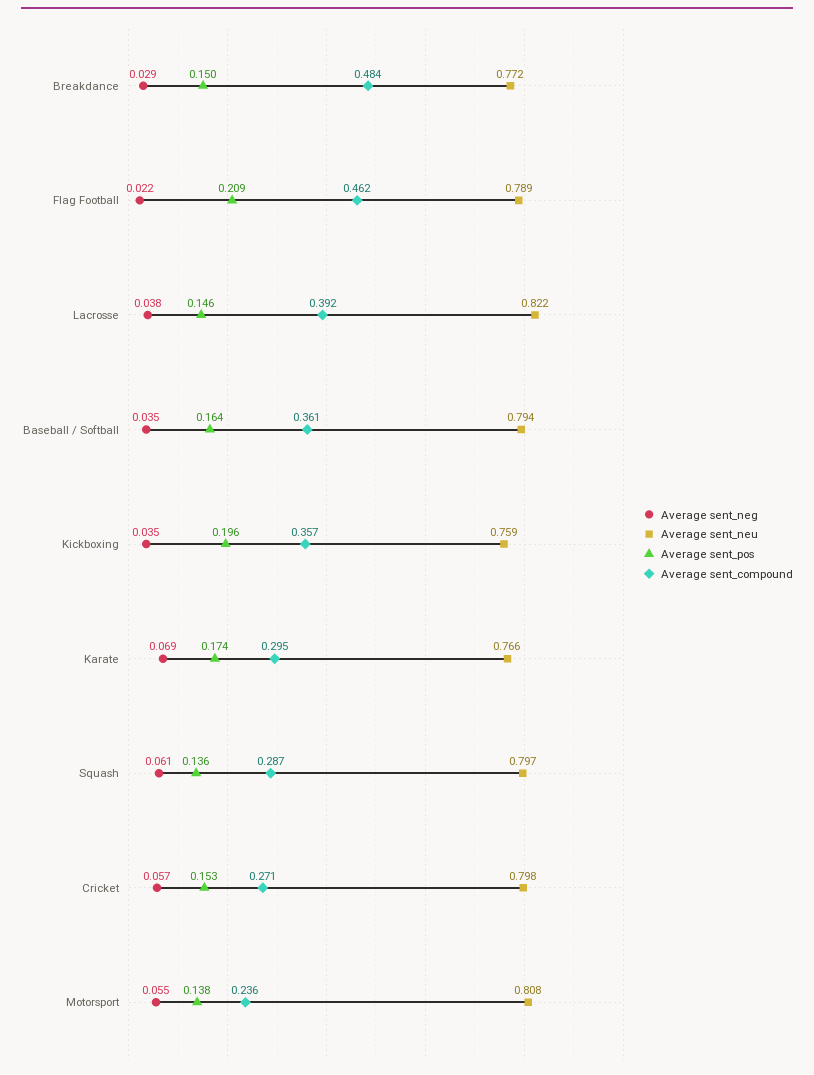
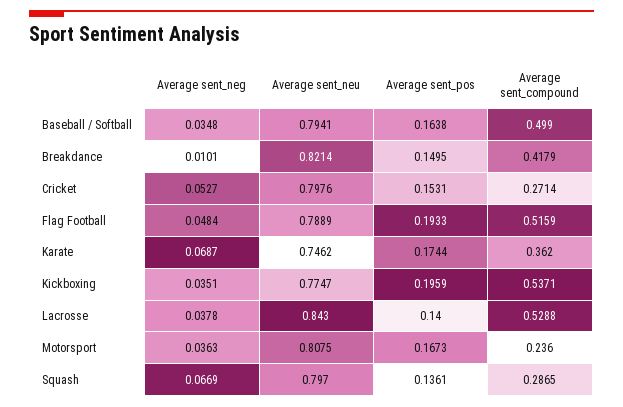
Average sent_neg, Breakdance: 0.029 -> 0.0101
Average sent_neu, Breakdance: 0.772 -> 0.8214
Average sent_compound, Breakdance: 0.484 -> 0.4179
Average sent_neg, Flag Football: 0.022 -> 0.0484
Average sent_pos, Flag Football: 0.209 -> 0.1933
Average sent_compound, Flag Football: 0.462 -> 0.5159
Average sent_neu, Lacrosse: 0.822 -> 0.843
Average sent_pos, Lacrosse: 0.146 -> 0.14
Average sent_compound, Lacrosse: 0.392 -> 0.5288
Average sent_compound, Baseball / Softball: 0.361 -> 0.499
Average sent_neu, Kickboxing: 0.759 -> 0.7747
Average sent_compound, Kickboxing: 0.357 -> 0.5371
Average sent_neu, Karate: 0.766 -> 0.7462
Average sent_compound, Karate: 0.295 -> 0.362
Average sent_neg, Squash: 0.061 -> 0.0669
Average sent_neg, Cricket: 0.057 -> 0.0527
Average sent_neg, Motorsport: 0.055 -> 0.0363
Average sent_pos, Motorsport: 0.138 -> 0.1673

